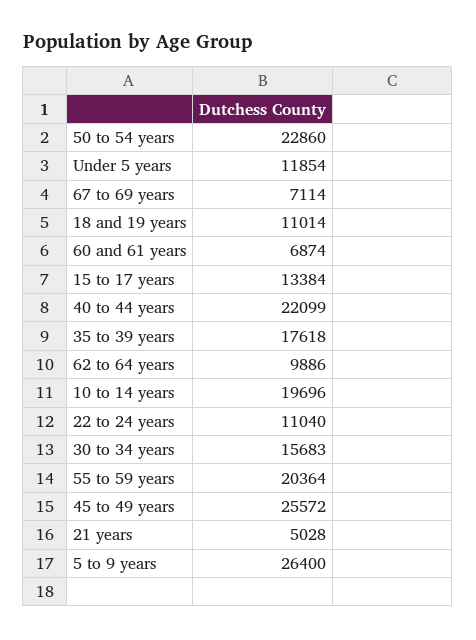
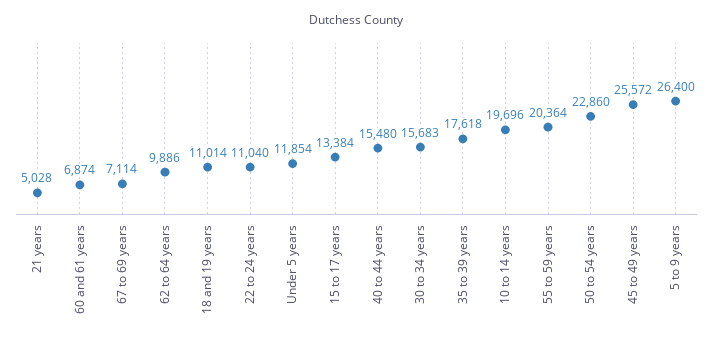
40 to 44 years: 22099 -> 15480

